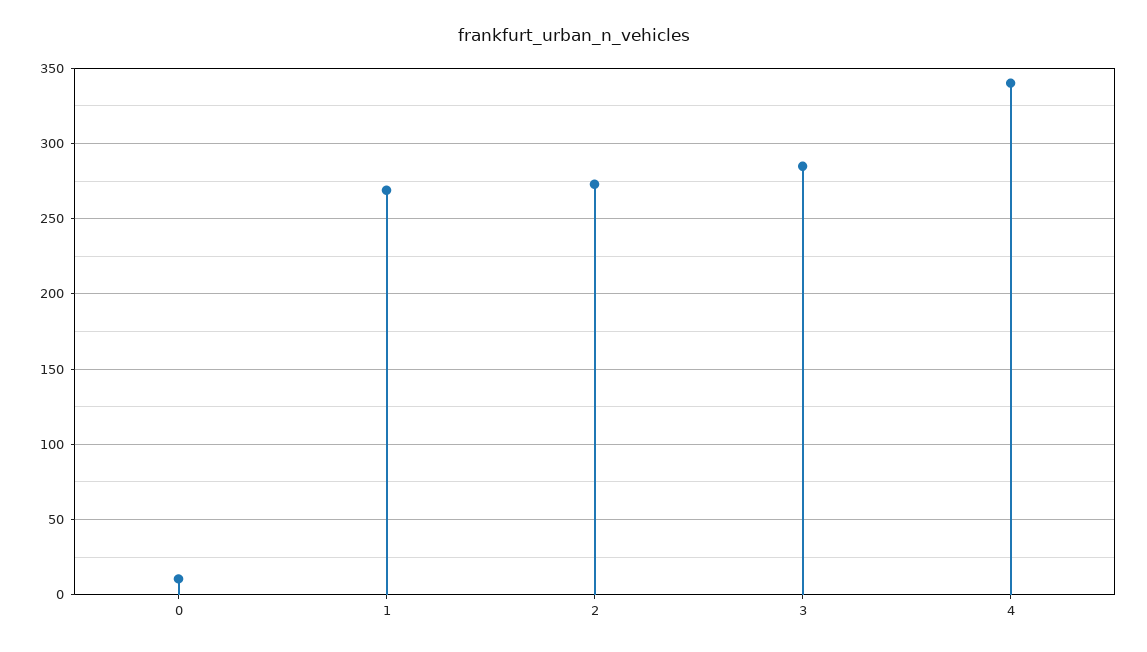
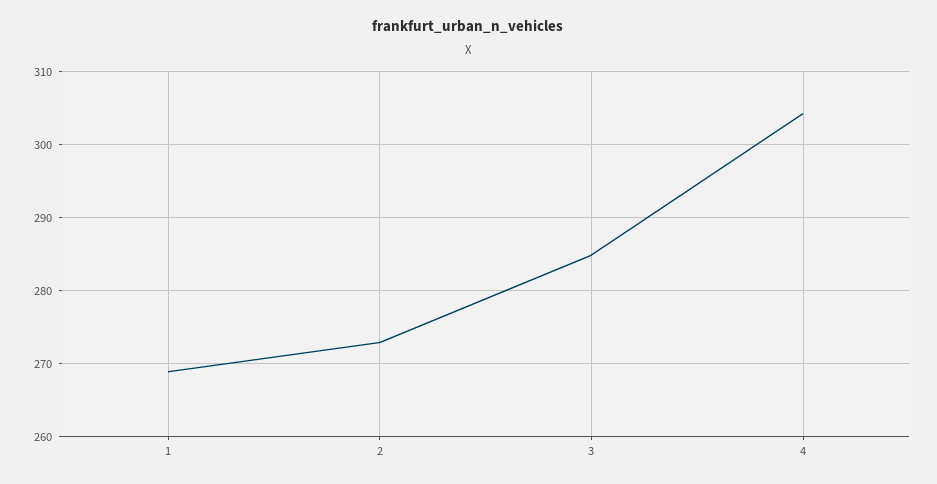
0: 10 -> none
4: 340 -> 304

